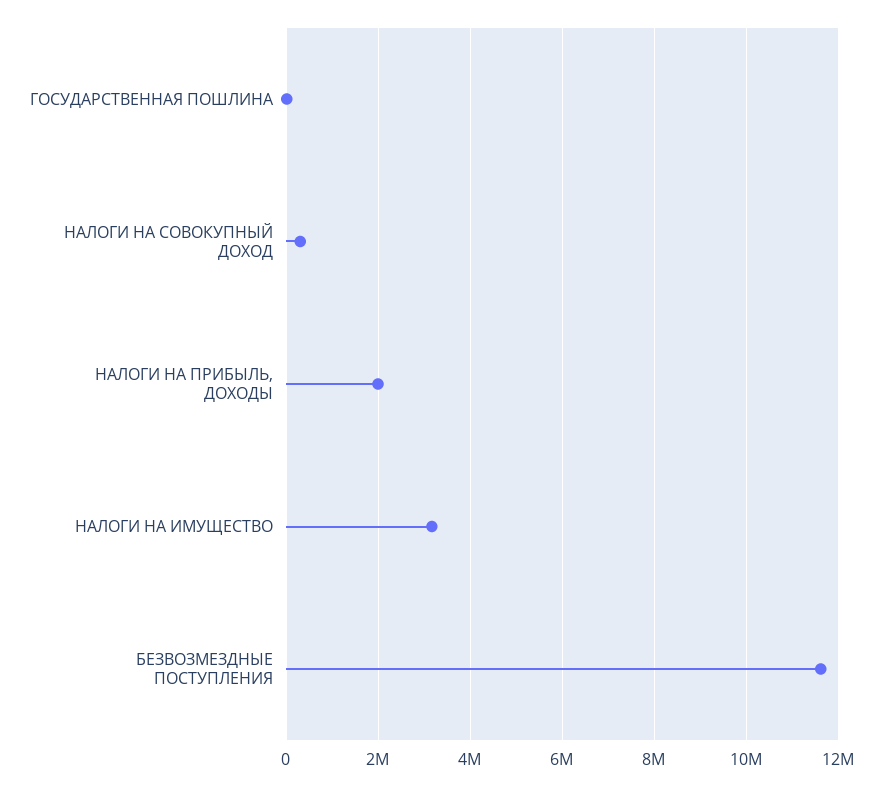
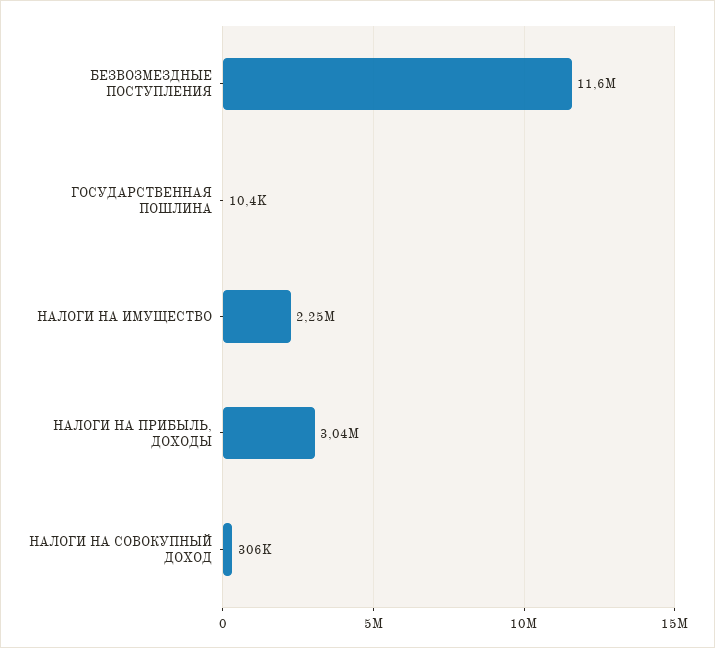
НАЛОГИ НА ПРИБЫЛЬ, ДОХОДЫ: 2000000 -> 3040000
НАЛОГИ НА ИМУЩЕСТВО: 3200000 -> 2250000

